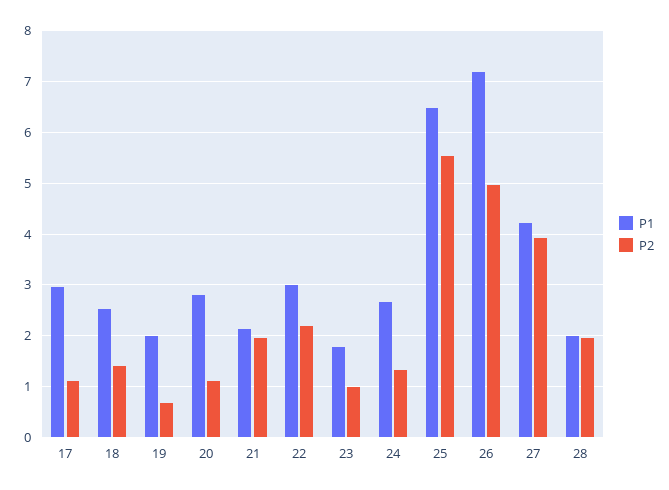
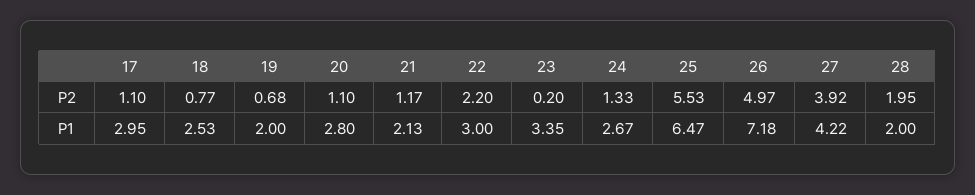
P2, 18: 1.4 -> 0.77
P2, 21: 2 -> 1.17
P1, 23: 1.8 -> 3.35
P2, 23: 1 -> 0.2

